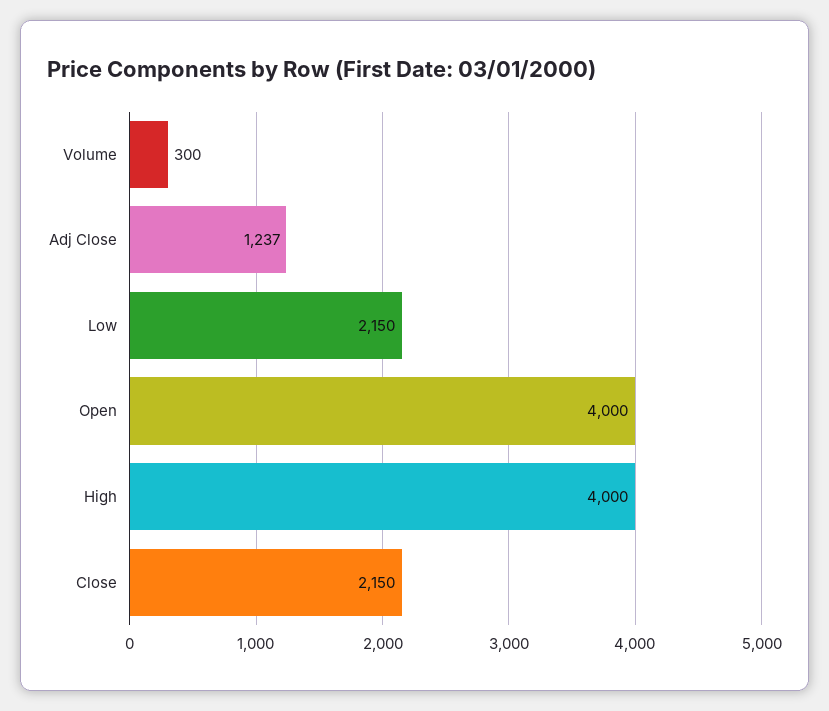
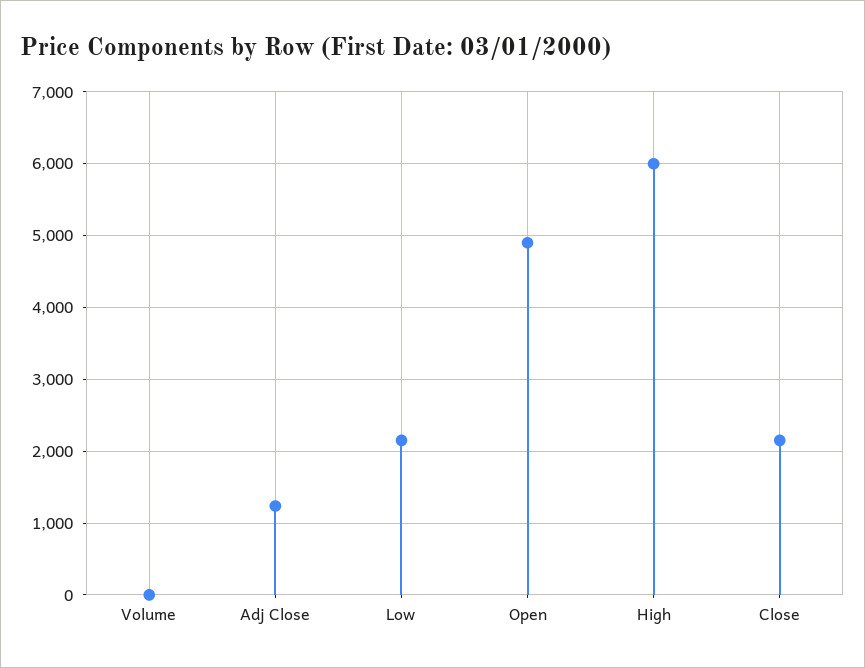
Volume: 300 -> 0
Open: 4000 -> 4900
High: 4000 -> 6000

